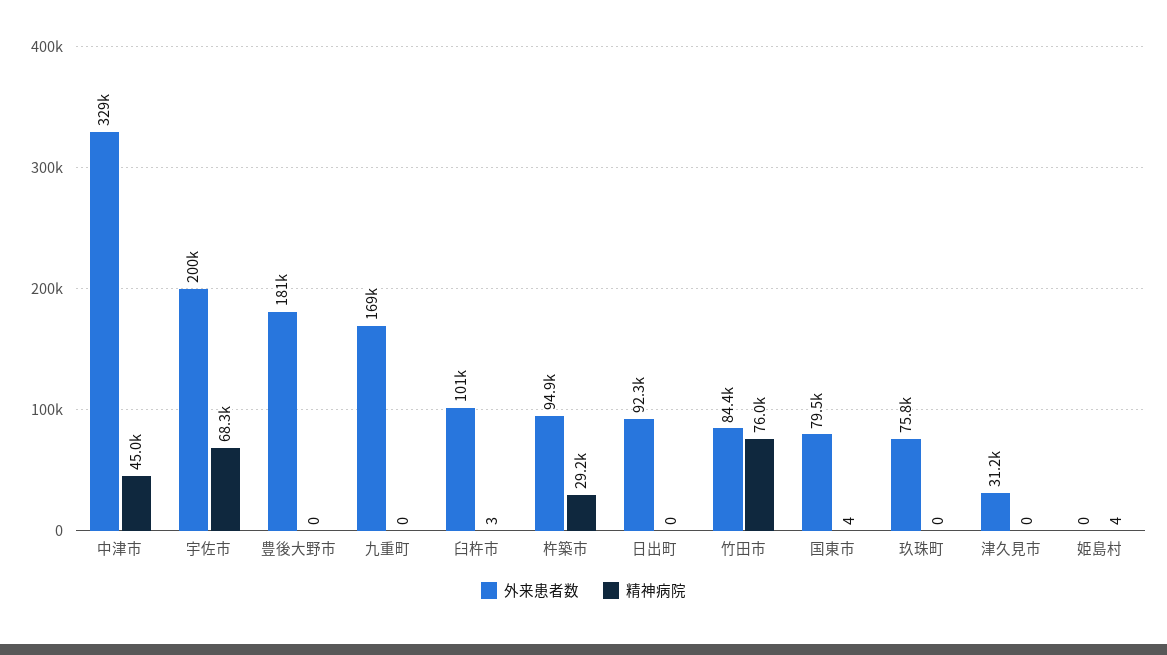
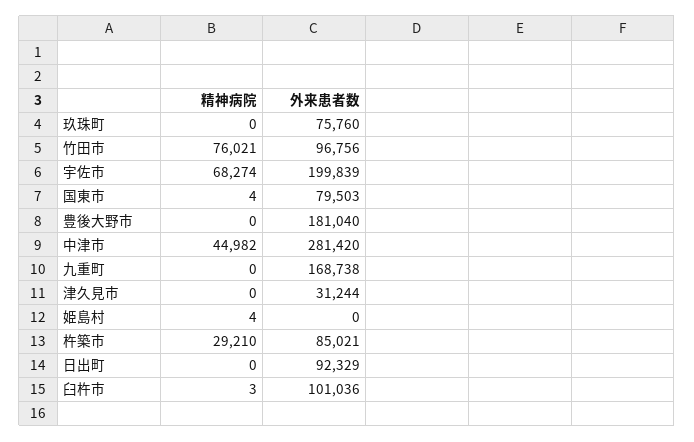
外来患者数, 中津市: 329000 -> 281420
外来患者数, 杵築市: 94900 -> 85021
外来患者数, 竹田市: 84400 -> 96756

